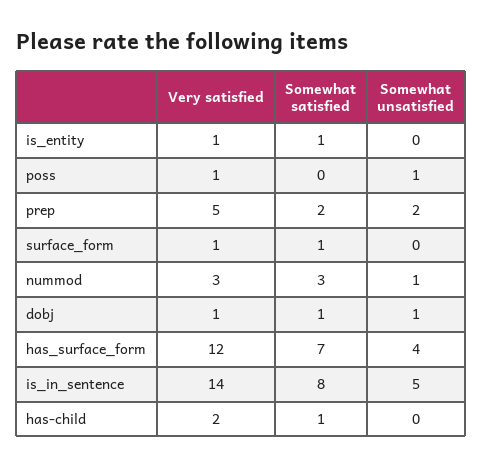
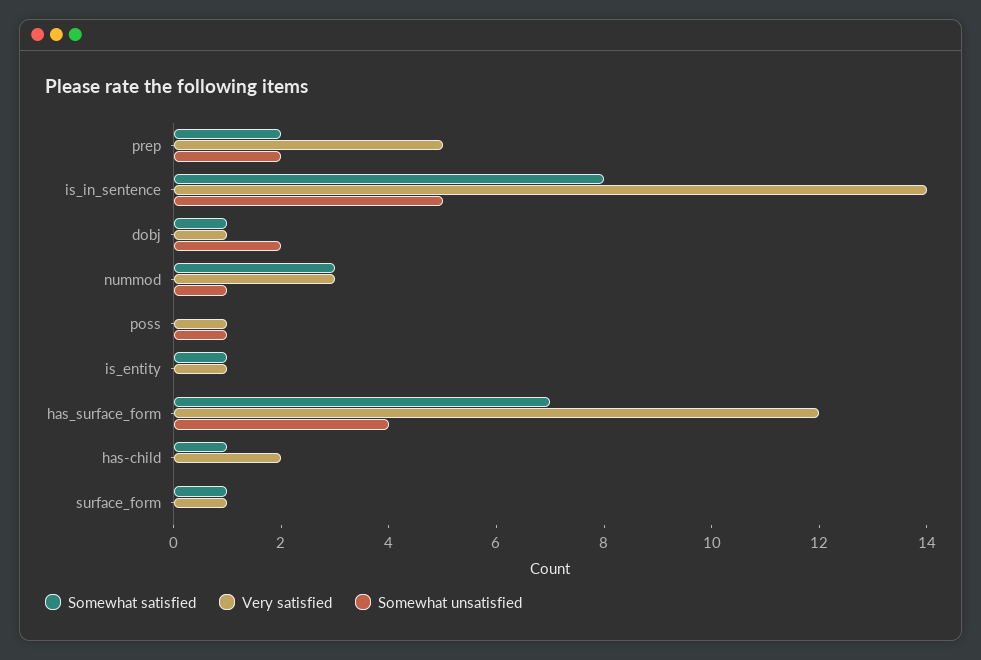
Somewhat unsatisfied, dobj: 1 -> 2

